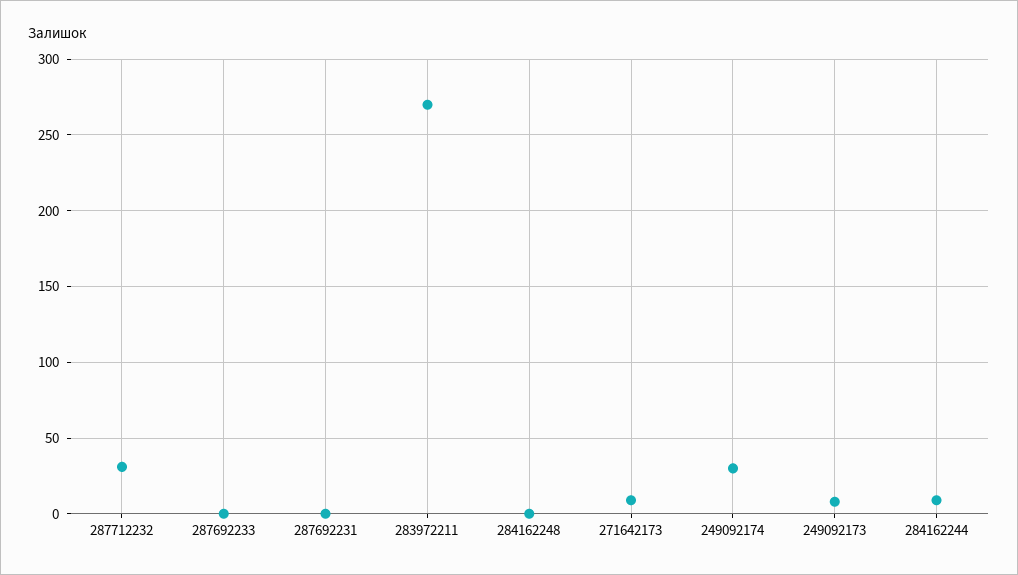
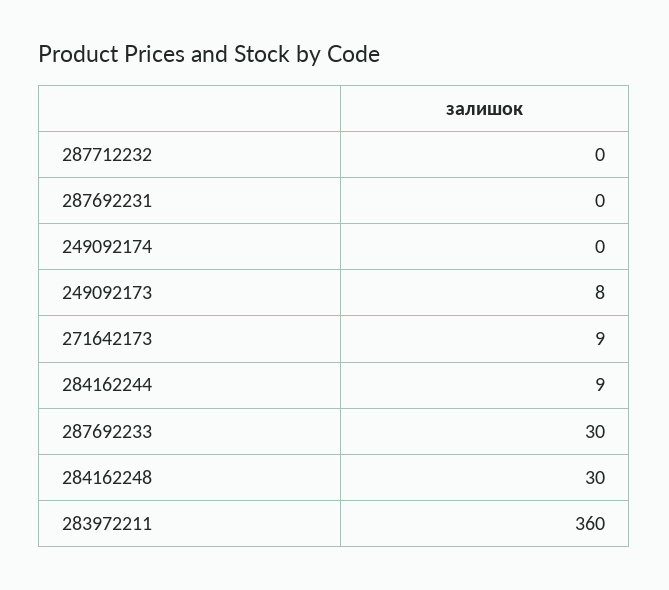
287712232: 30 -> 0
287692233: 0 -> 30
283972211: 270 -> 360
284162248: 0 -> 30
249092174: 30 -> 0

